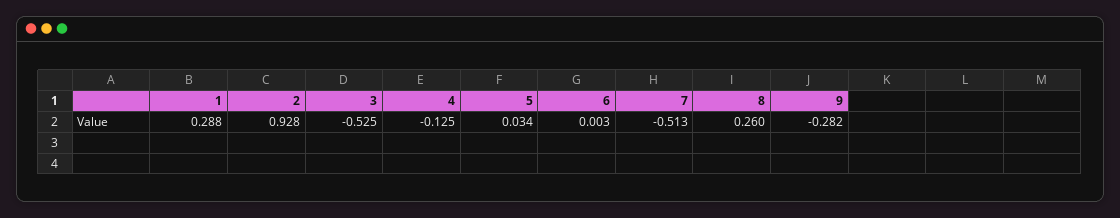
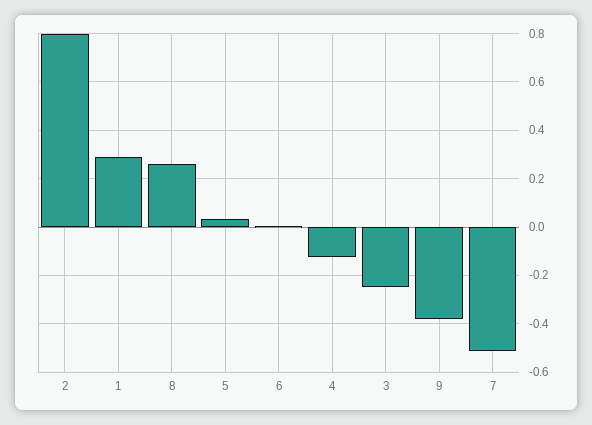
2: 0.928 -> 0.8
3: -0.525 -> -0.25
9: -0.282 -> -0.375

